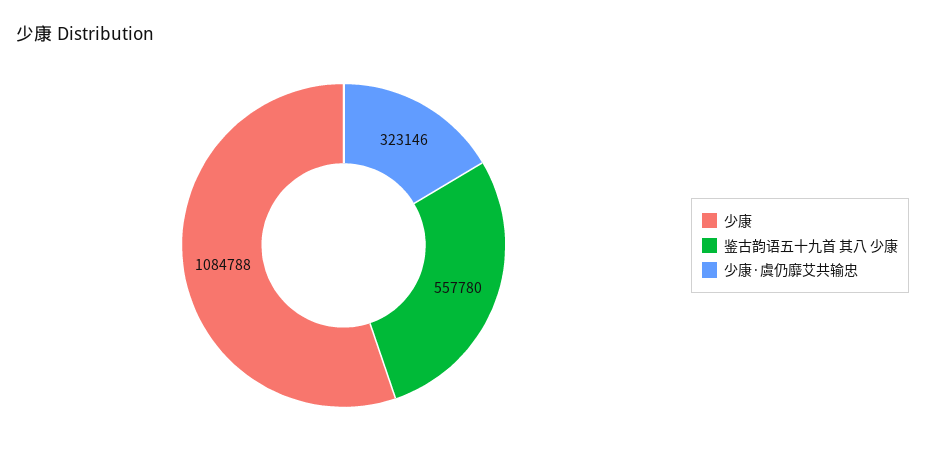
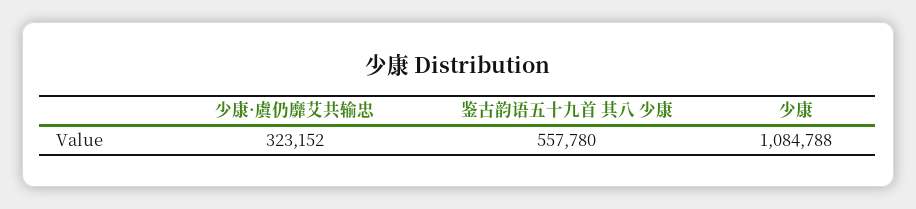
少康·虞仍靡艾共输忠: 323146 -> 323152

